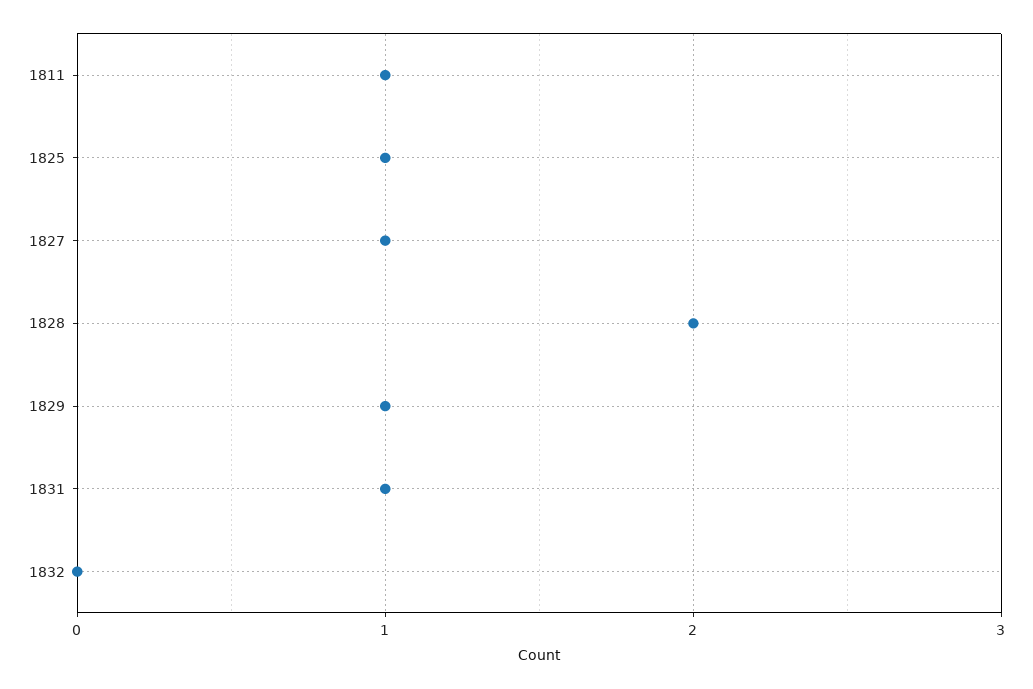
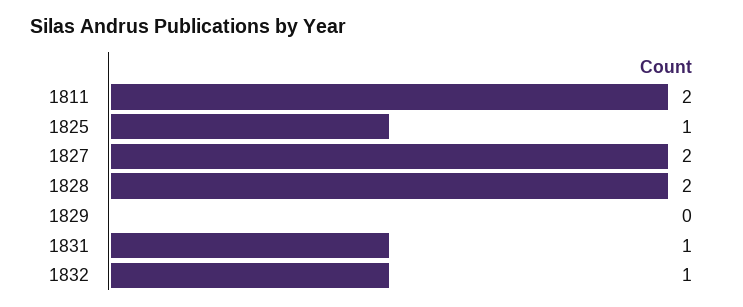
1811: 1 -> 2
1827: 1 -> 2
1829: 1 -> 0
1832: 0 -> 1

